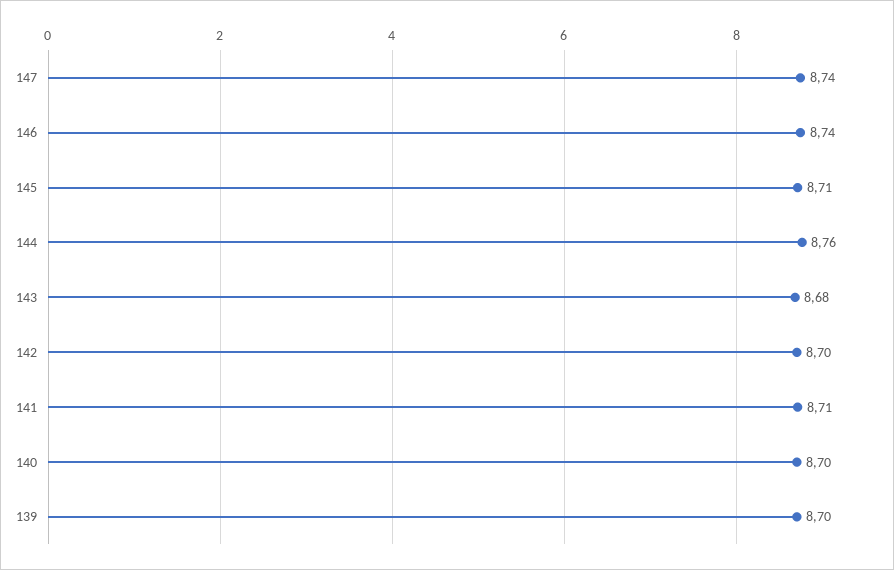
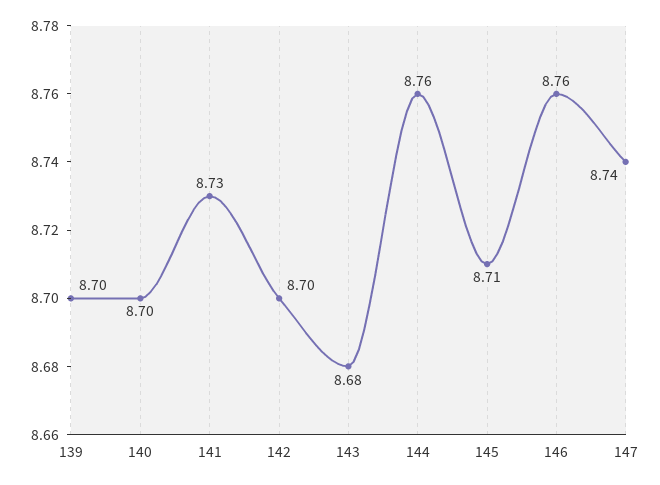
146: 8.74 -> 8.76
141: 8.71 -> 8.73

